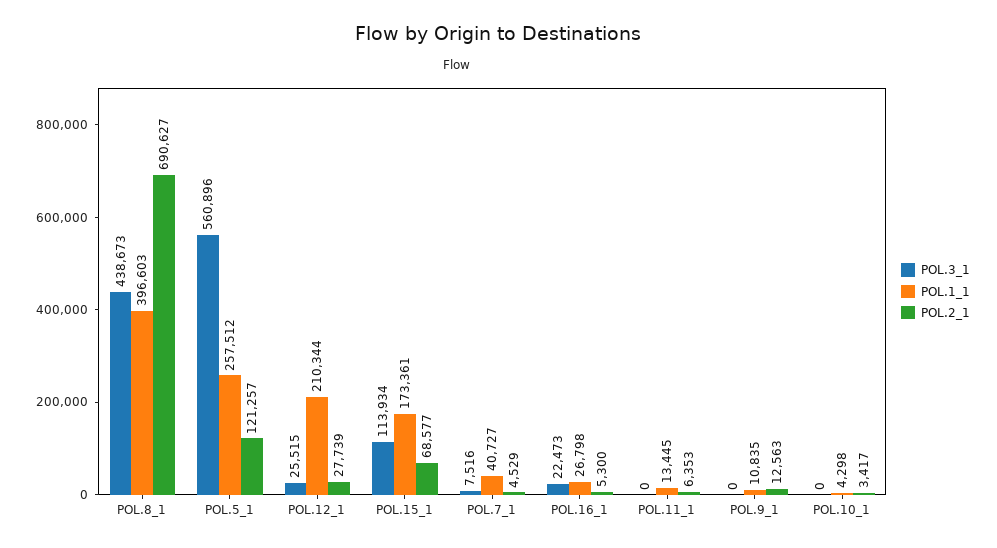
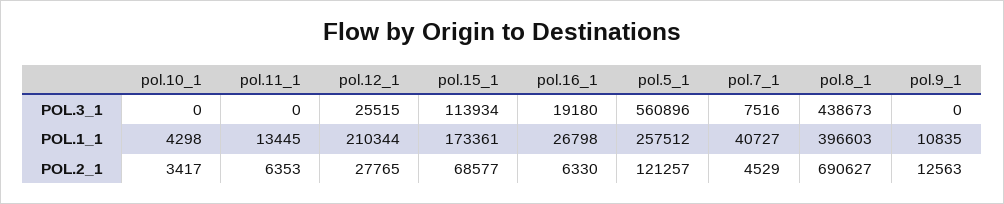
POL.2_1, POL.12_1: 27739 -> 27765
POL.3_1, POL.16_1: 22473 -> 19180
POL.2_1, POL.16_1: 5300 -> 6330

